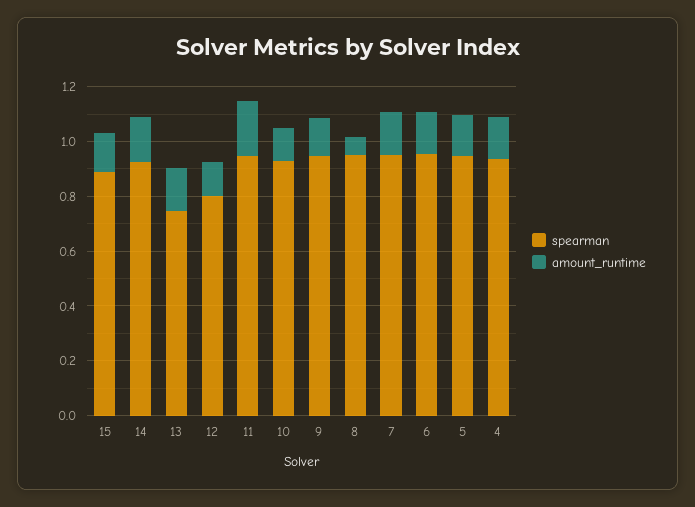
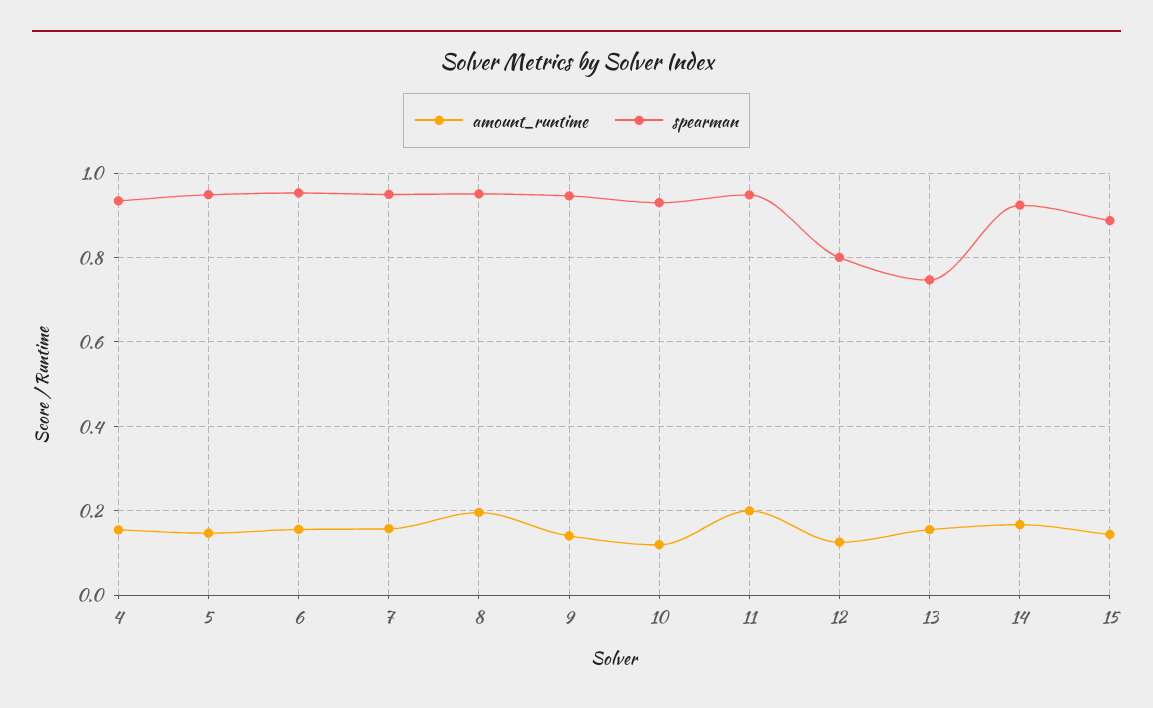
amount_runtime, 8: 0.05 -> 0.2

